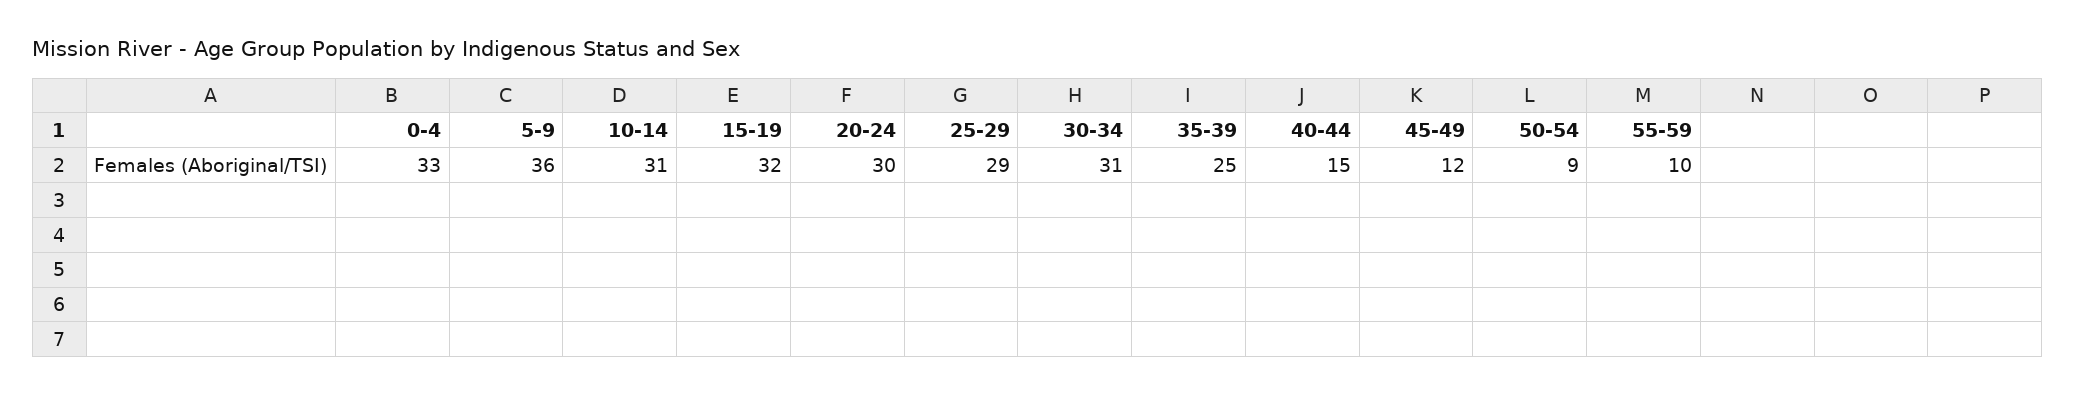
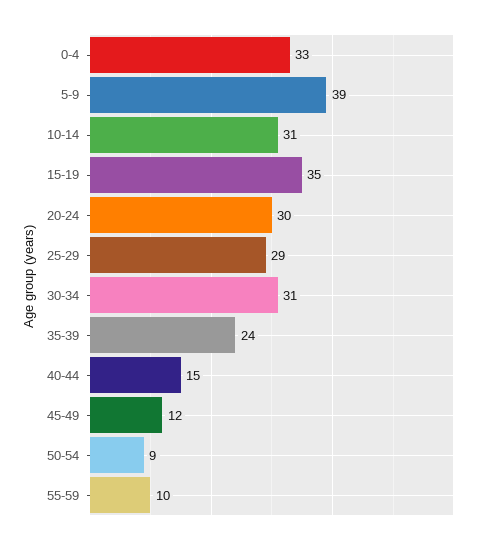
5-9: 36 -> 39
15-19: 32 -> 35
35-39: 25 -> 24

